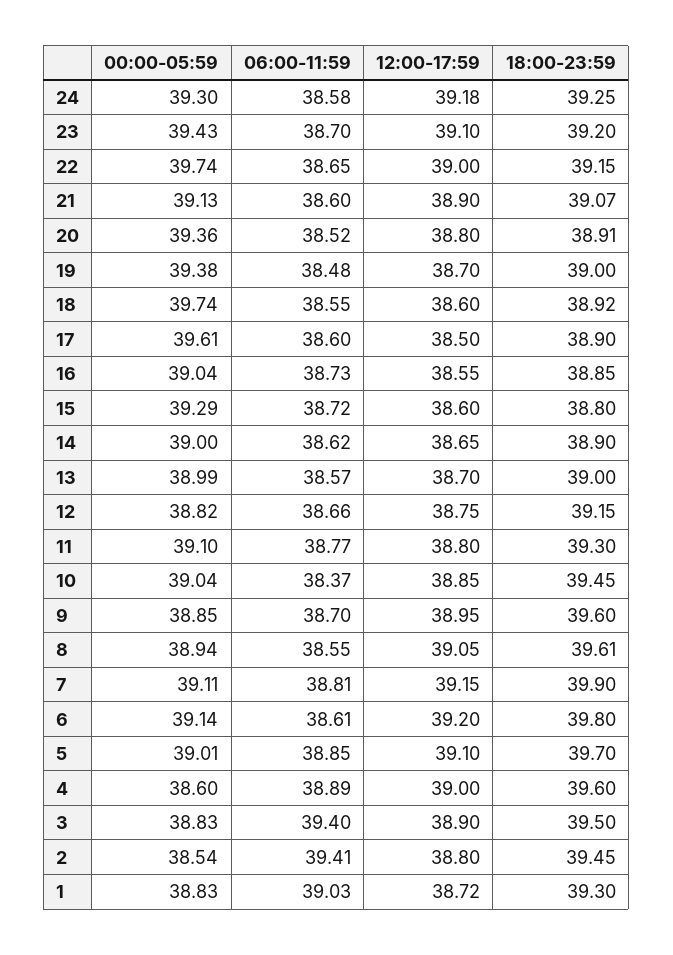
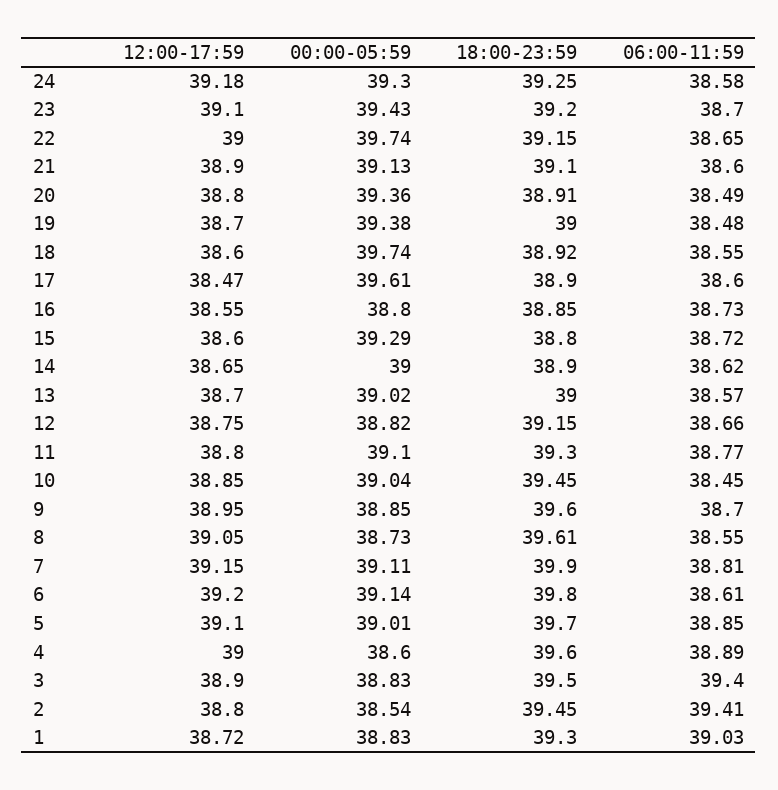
18:00-23:59, 21: 39.07 -> 39.1
06:00-11:59, 20: 38.52 -> 38.49
12:00-17:59, 17: 38.5 -> 38.47
00:00-05:59, 16: 39.04 -> 38.8
00:00-05:59, 13: 38.99 -> 39.02
06:00-11:59, 10: 38.37 -> 38.45
00:00-05:59, 8: 38.94 -> 38.73

